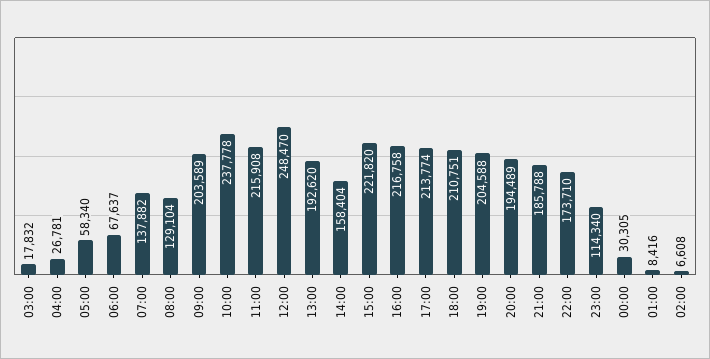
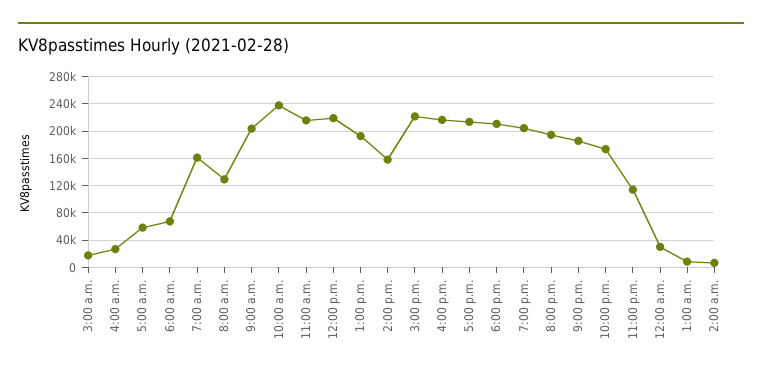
07:00: 137882 -> 160000
12:00: 248470 -> 220000

